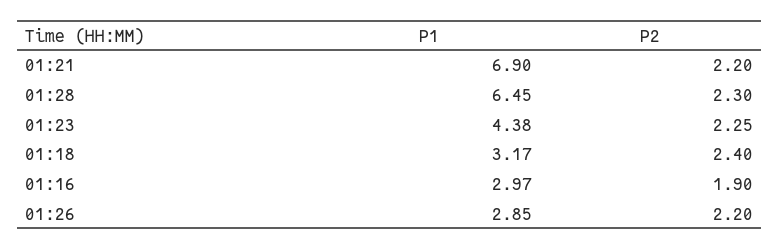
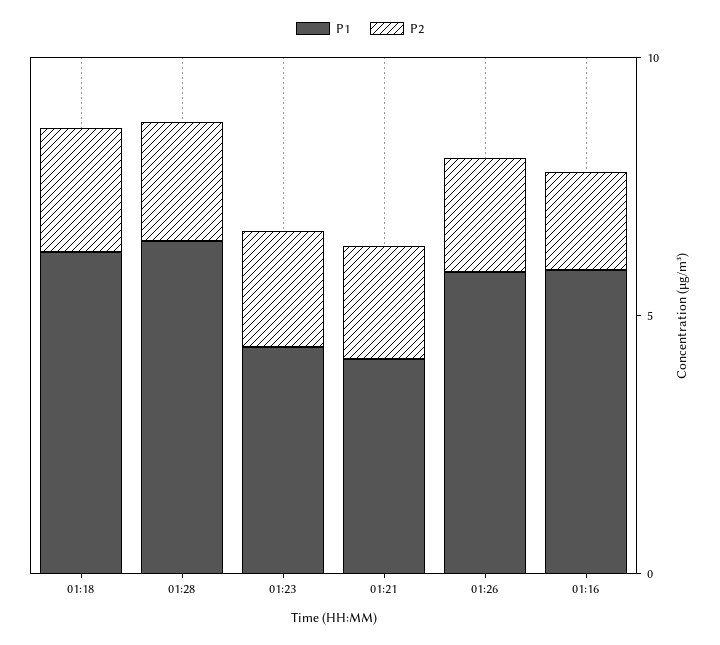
P1, 01:21: 6.9 -> 4
P1, 01:18: 3.17 -> 6
P1, 01:16: 2.97 -> 6
P1, 01:26: 2.85 -> 6

